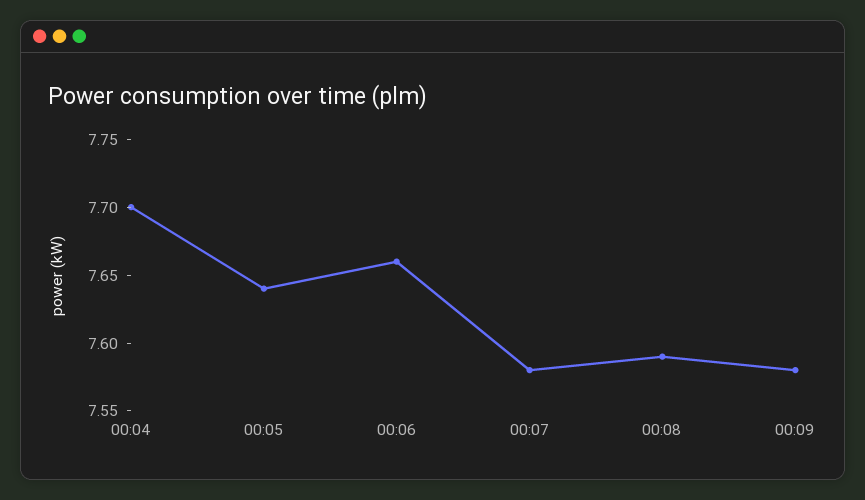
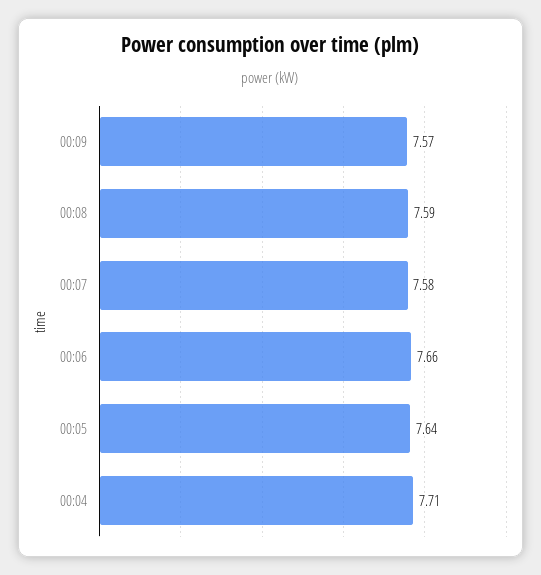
00:04: 7.7 -> 7.71
00:09: 7.58 -> 7.57

